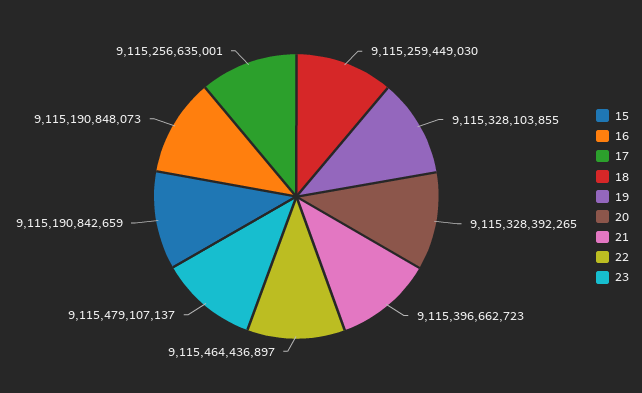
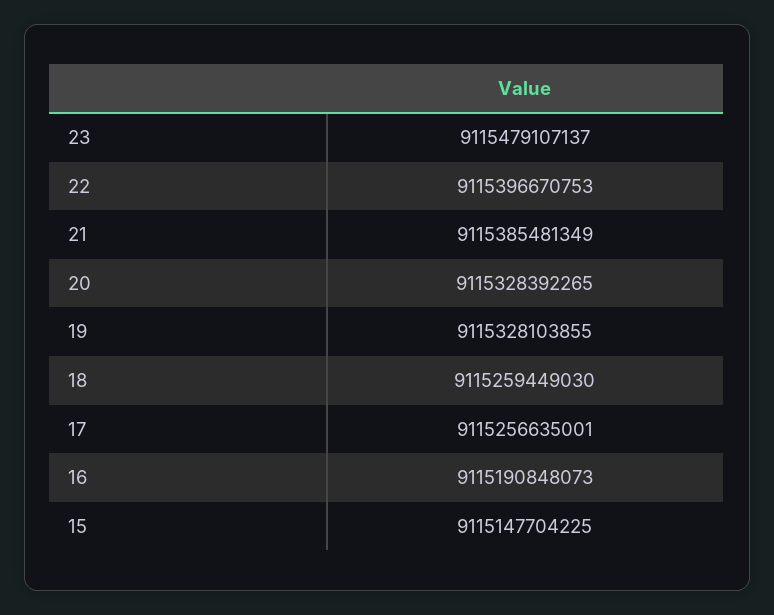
15: 9115190842659 -> 9115147704225
21: 9115396662723 -> 9115385481349
22: 9115464436897 -> 9115396670753

